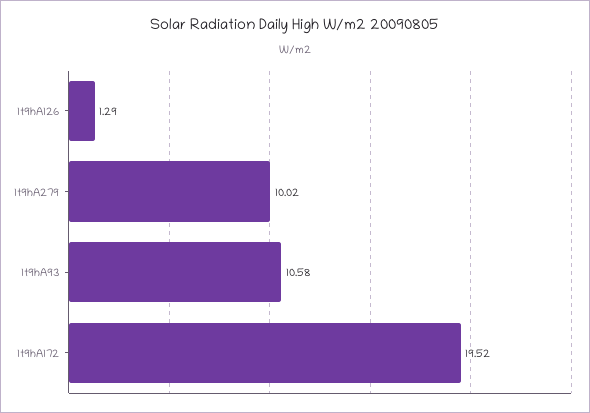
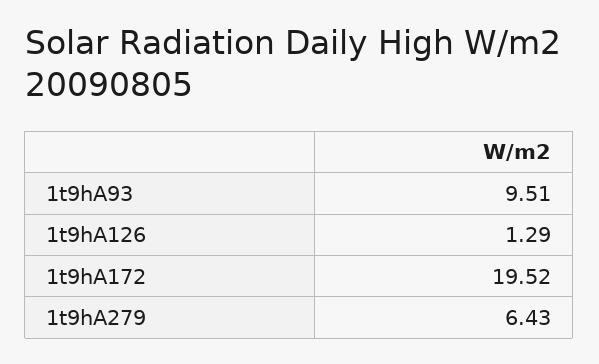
1t9hA279: 10.02 -> 6.43
1t9hA93: 10.58 -> 9.51

